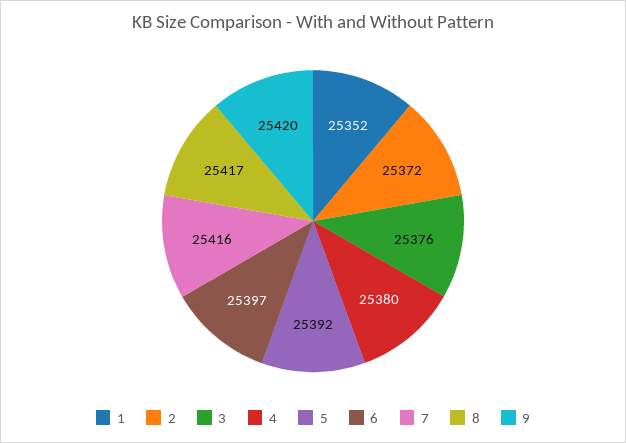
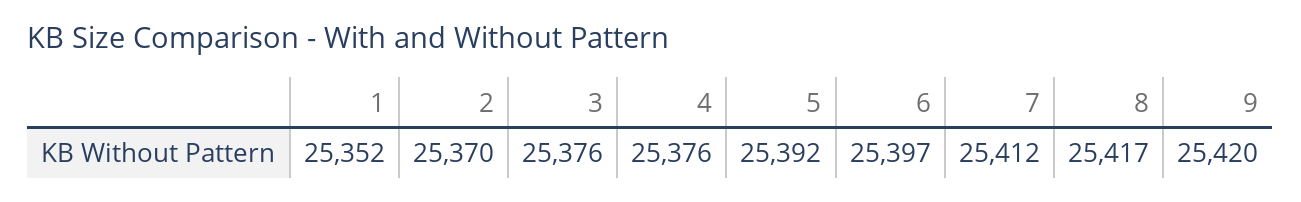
2: 25372 -> 25370
4: 25380 -> 25376
7: 25416 -> 25412

